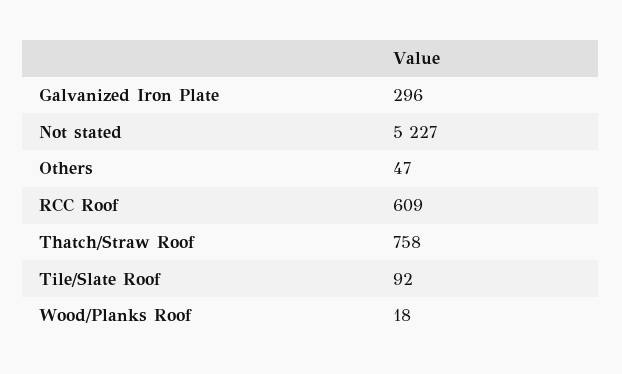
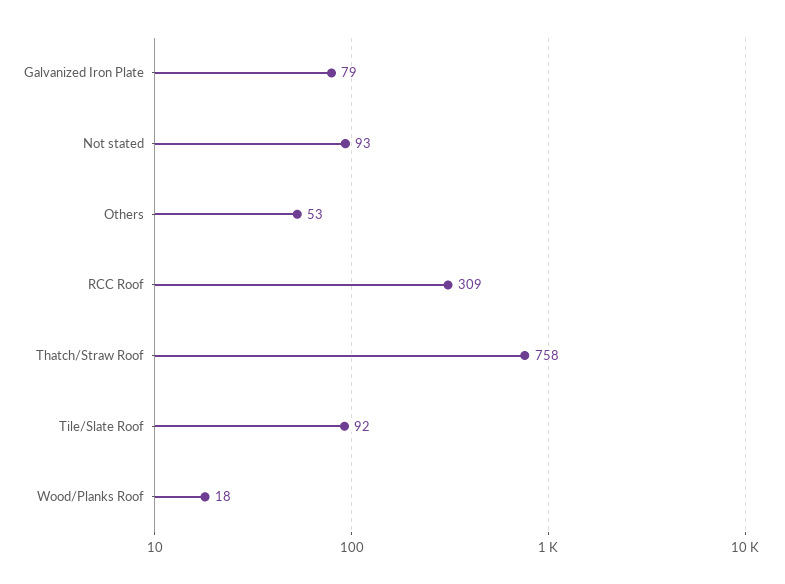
Galvanized Iron Plate: 296 -> 79
Not stated: 5227 -> 93
Others: 47 -> 53
RCC Roof: 609 -> 309

